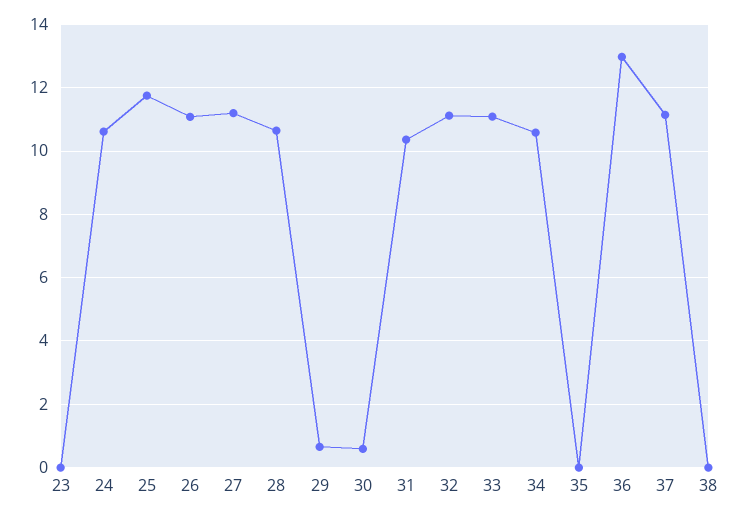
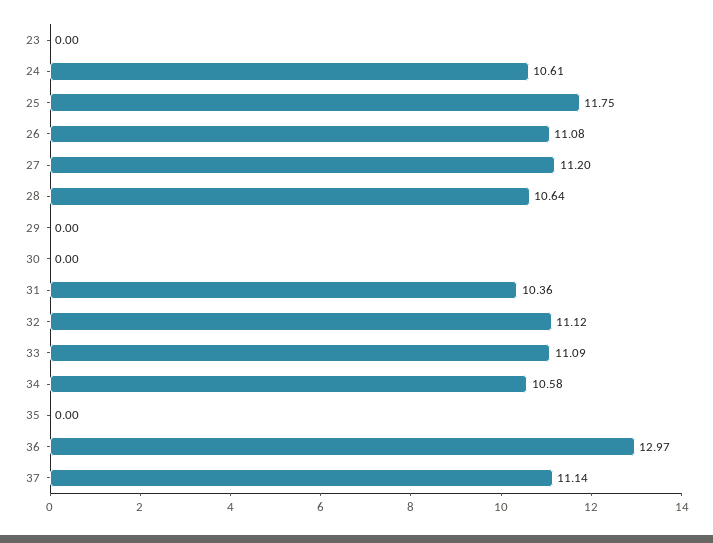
29: 0.6 -> 0
30: 0.6 -> 0
38: 0 -> none

